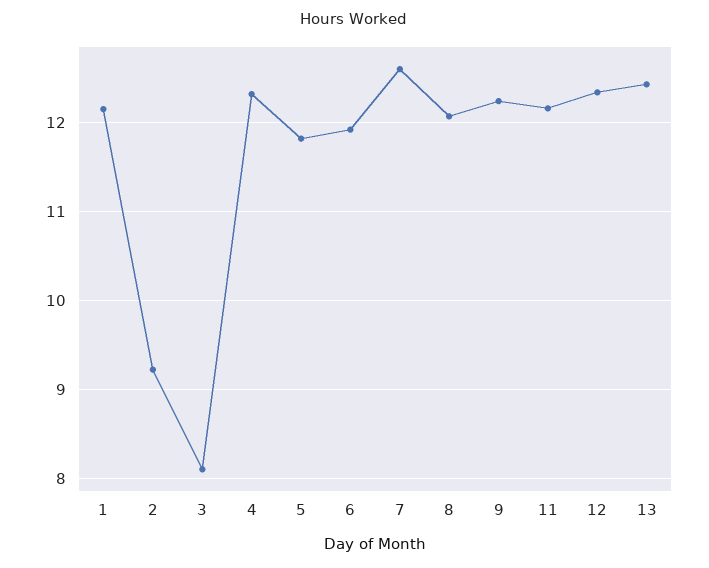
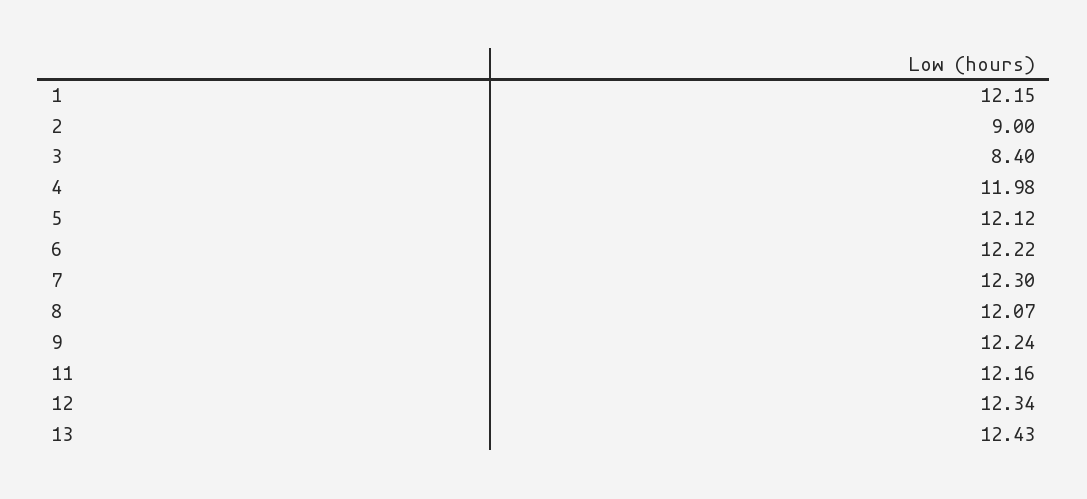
2: 9.2 -> 9
3: 8.1 -> 8.4
4: 12.3 -> 11.98
5: 11.8 -> 12.12
6: 11.9 -> 12.22
7: 12.6 -> 12.3

